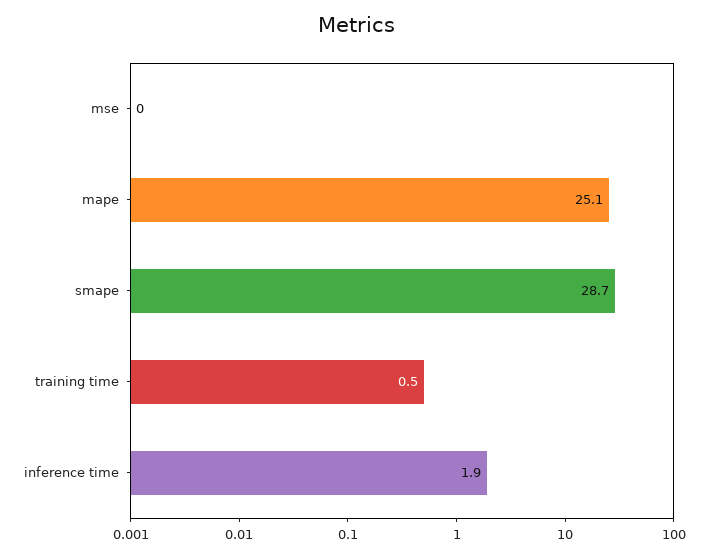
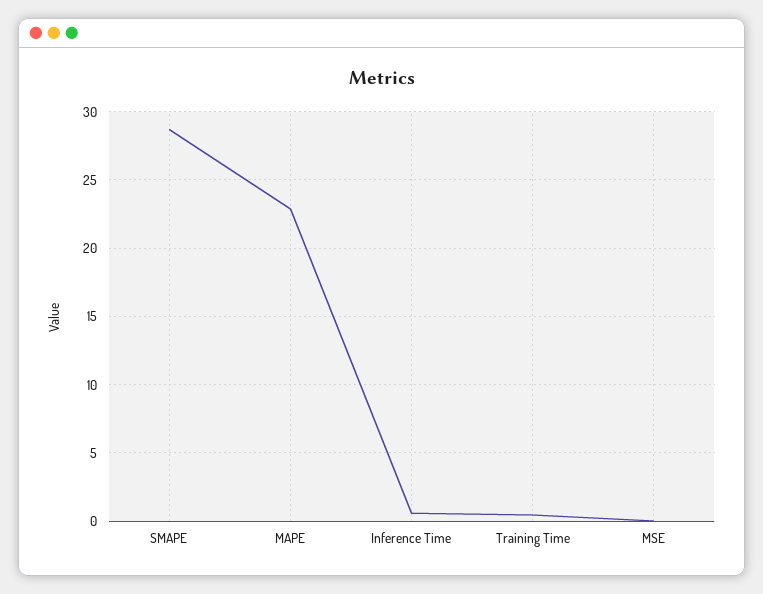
mape: 25.1 -> 23
inference time: 1.9 -> 0.5

